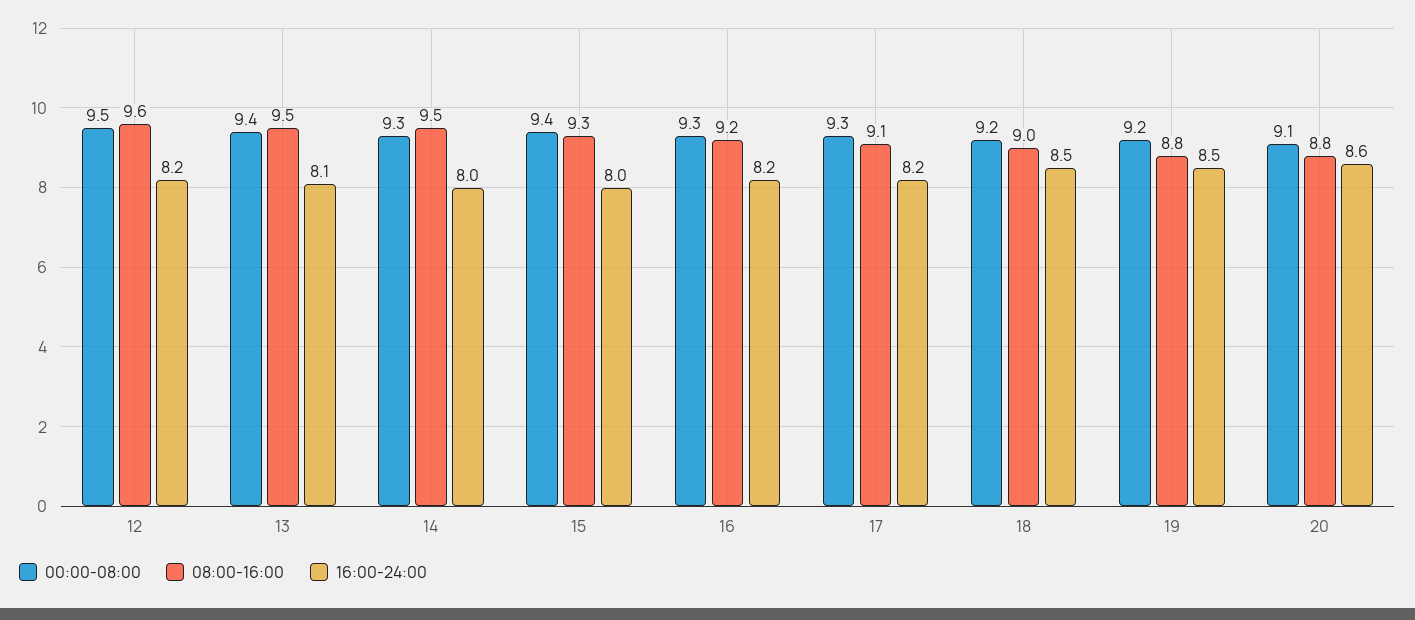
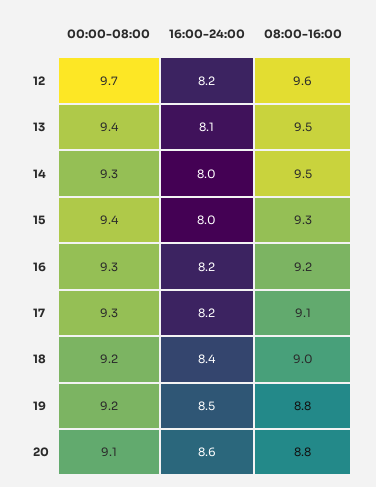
00:00-08:00, 12: 9.5 -> 9.7
16:00-24:00, 18: 8.5 -> 8.4

